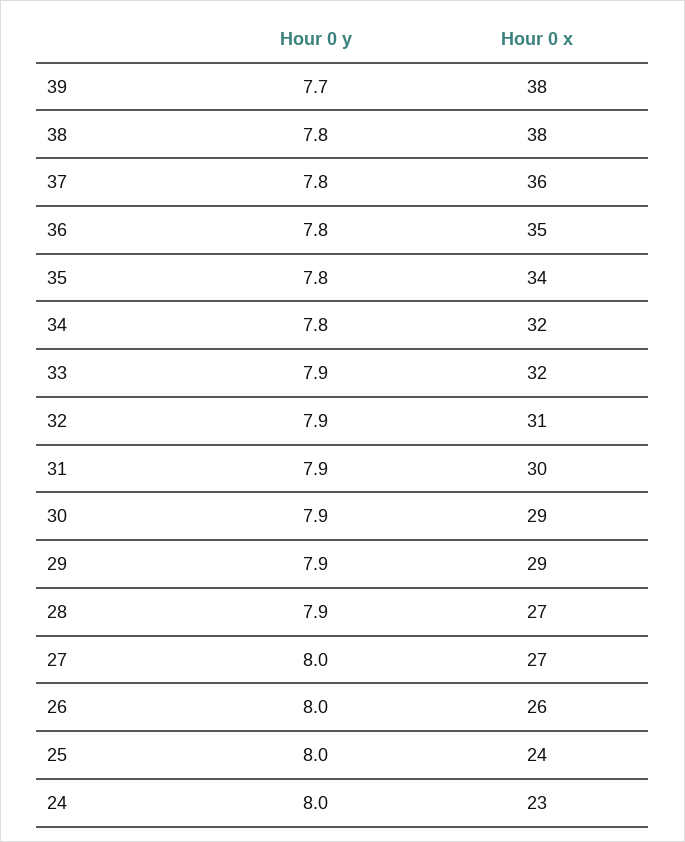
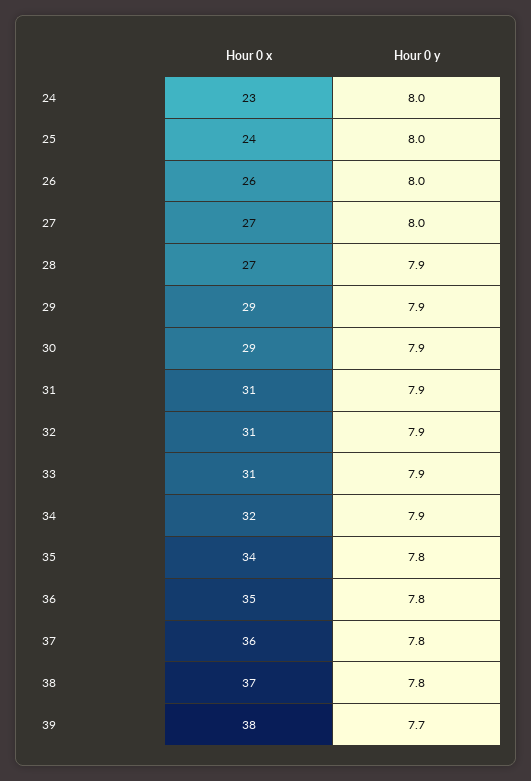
Hour 0 x, 38: 38 -> 37
Hour 0 y, 34: 7.8 -> 7.9
Hour 0 x, 33: 32 -> 31
Hour 0 x, 31: 30 -> 31

